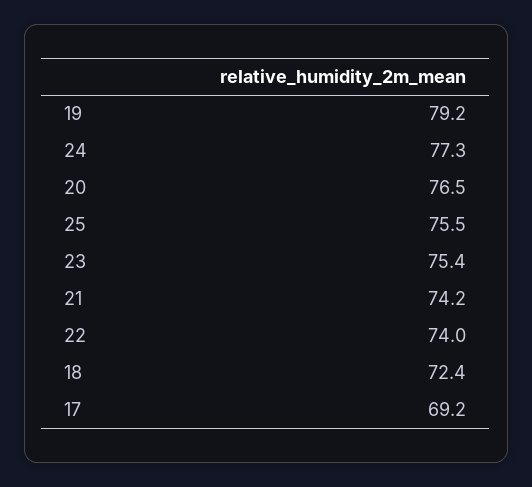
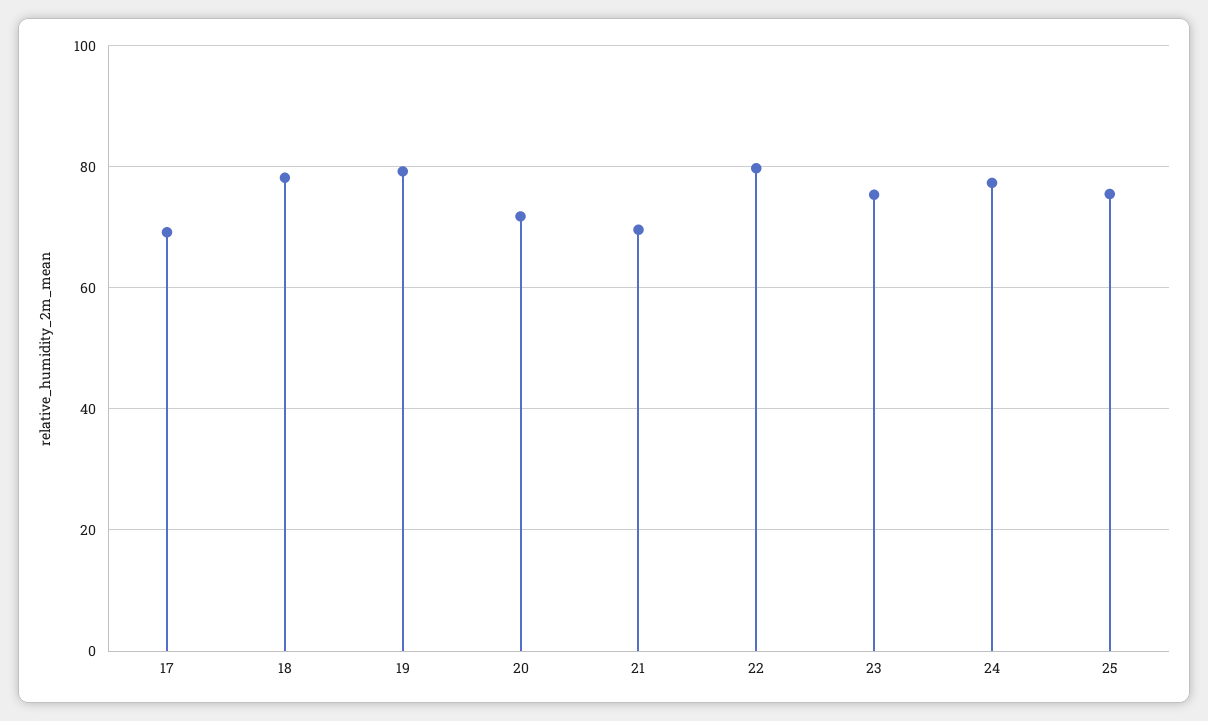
20: 76.5 -> 72
21: 74.2 -> 70
22: 74 -> 80
18: 72.4 -> 78

